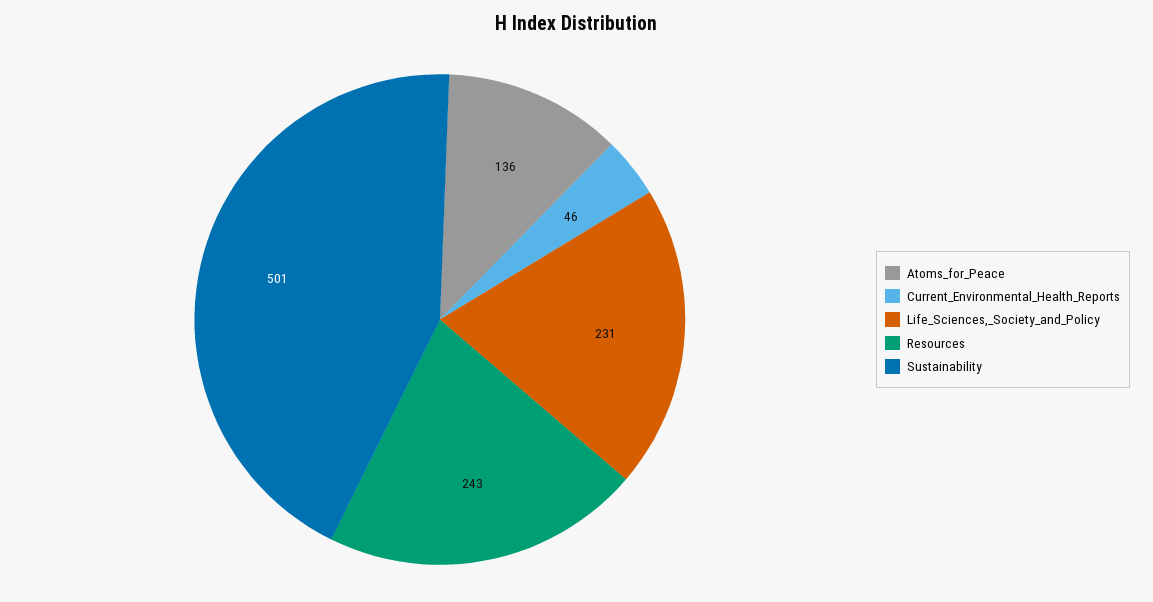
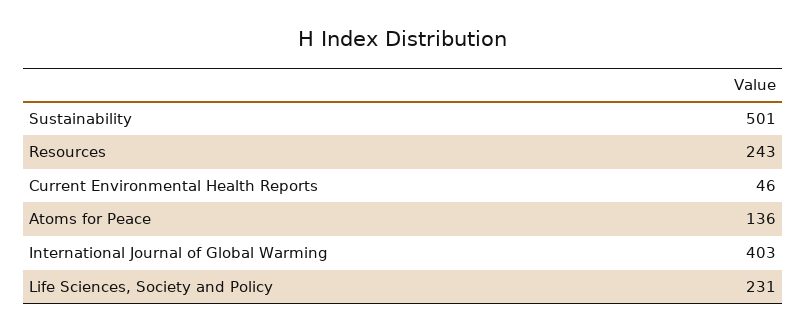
International Journal of Global Warming: none -> 403

